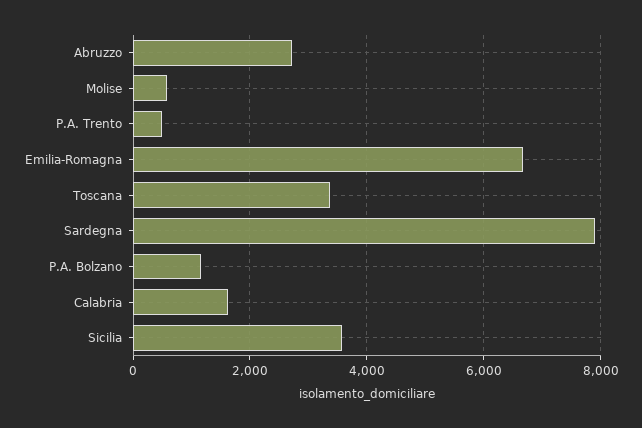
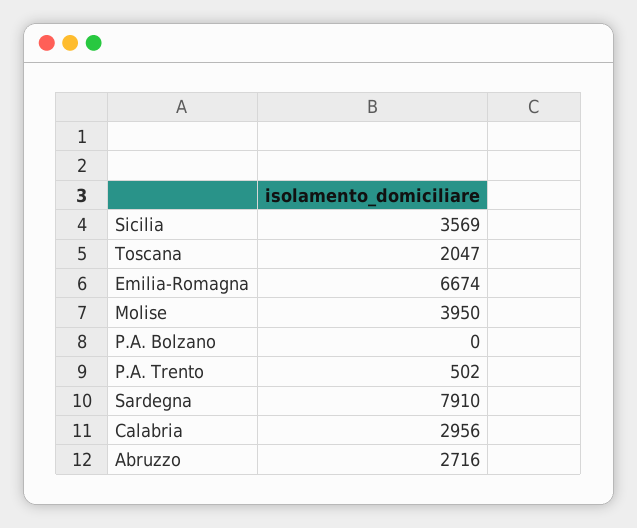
Molise: 600 -> 3950
Toscana: 3400 -> 2047
P.A. Bolzano: 1200 -> 0
Calabria: 1600 -> 2956

